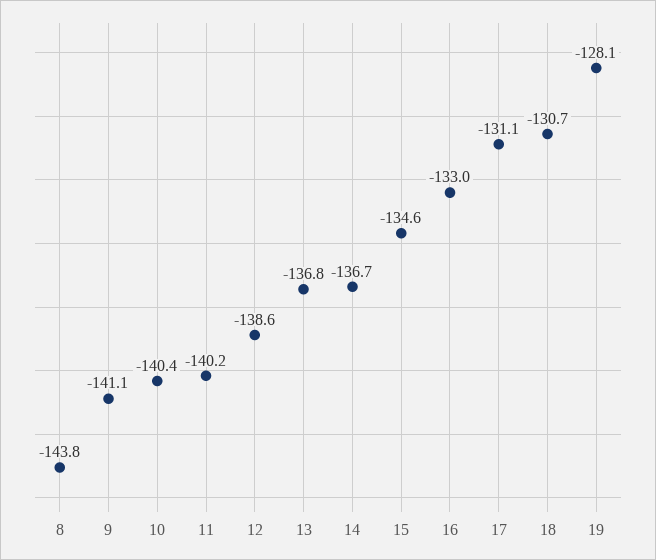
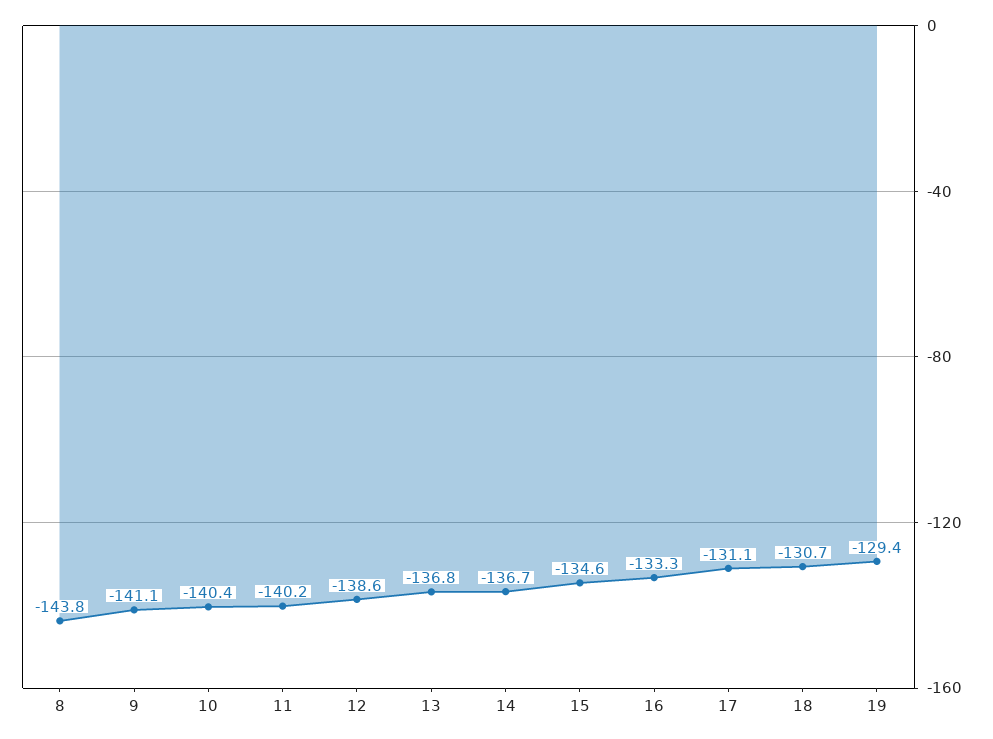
16: -133 -> -133.3
19: -128.1 -> -129.4

